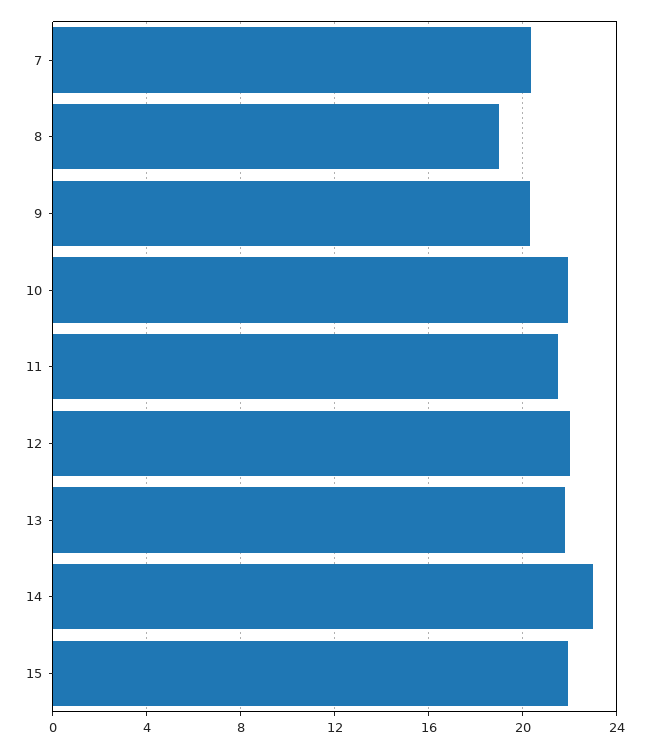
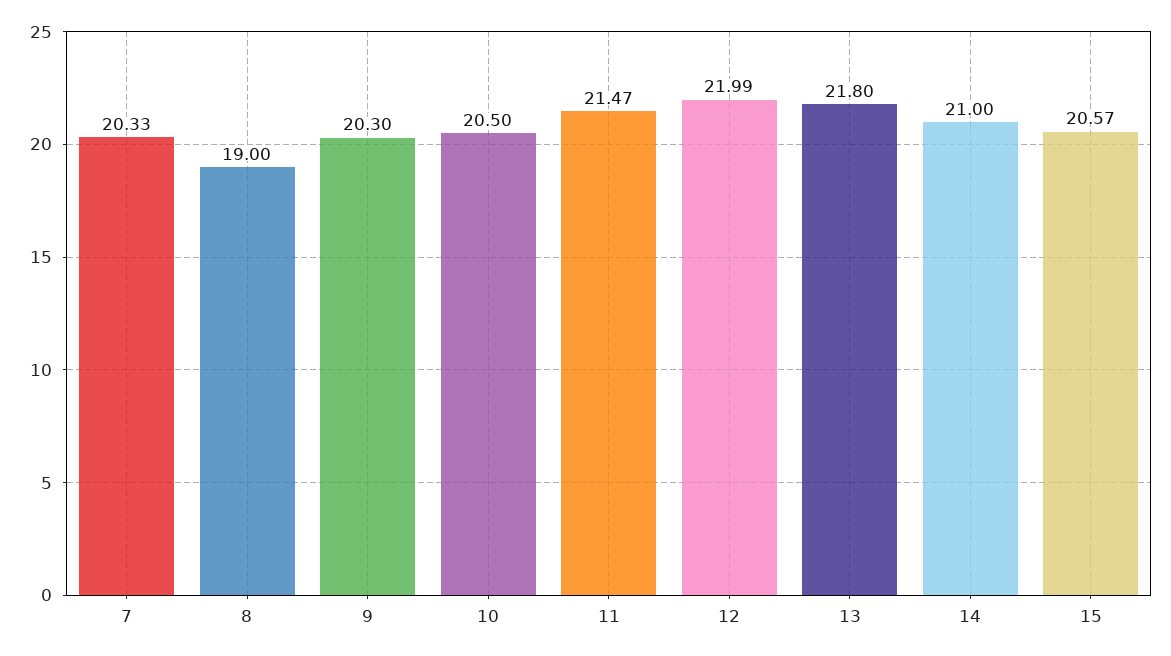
10: 22 -> 20.5
14: 23 -> 21
15: 22 -> 20.57

